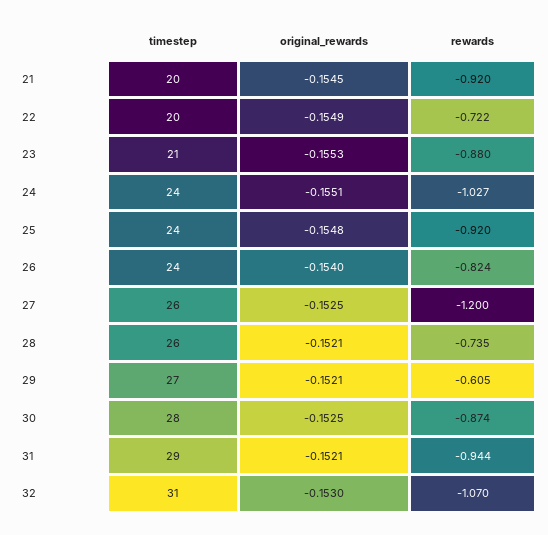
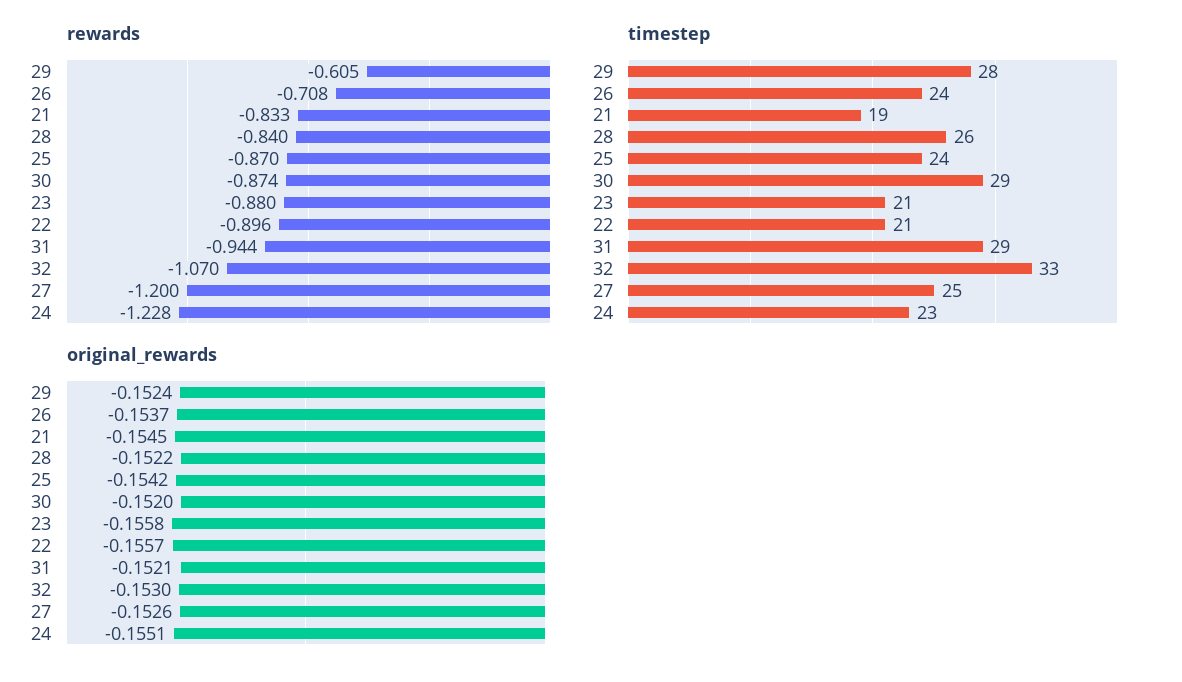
timestep, 21: 20 -> 19
rewards, 21: -0.92 -> -0.833
timestep, 22: 20 -> 21
original_rewards, 22: -0.1549 -> -0.1557
rewards, 22: -0.722 -> -0.896
original_rewards, 23: -0.1553 -> -0.1558
timestep, 24: 24 -> 23
rewards, 24: -1.027 -> -1.228
original_rewards, 25: -0.1548 -> -0.1542
rewards, 25: -0.92 -> -0.87
original_rewards, 26: -0.154 -> -0.1537
rewards, 26: -0.824 -> -0.708
timestep, 27: 26 -> 25
original_rewards, 27: -0.1525 -> -0.1526
original_rewards, 28: -0.1521 -> -0.1522
rewards, 28: -0.735 -> -0.84
timestep, 29: 27 -> 28
original_rewards, 29: -0.1521 -> -0.1524
timestep, 30: 28 -> 29
original_rewards, 30: -0.1525 -> -0.152
timestep, 32: 31 -> 33

